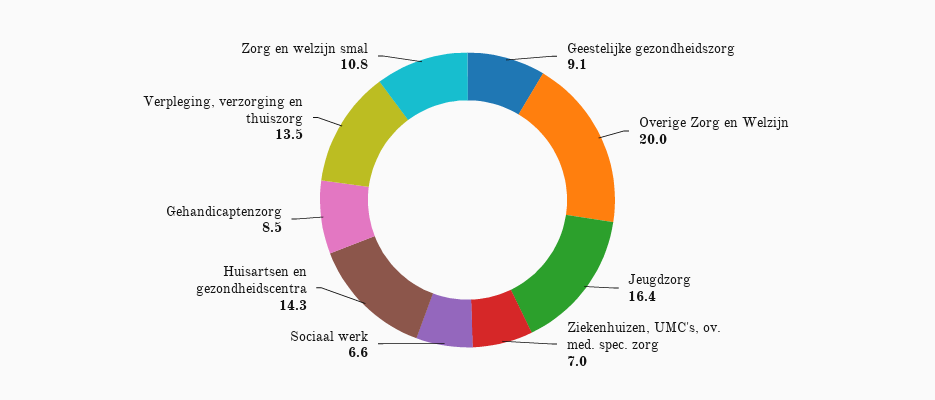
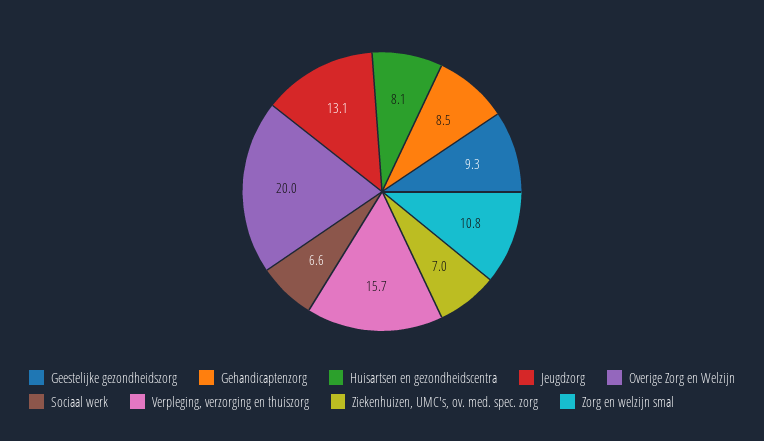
Geestelijke gezondheidszorg: 9.1 -> 9.3
Jeugdzorg: 16.4 -> 13.1
Huisartsen en gezondheidscentra: 14.3 -> 8.1
Verpleging, verzorging en thuiszorg: 13.5 -> 15.7

